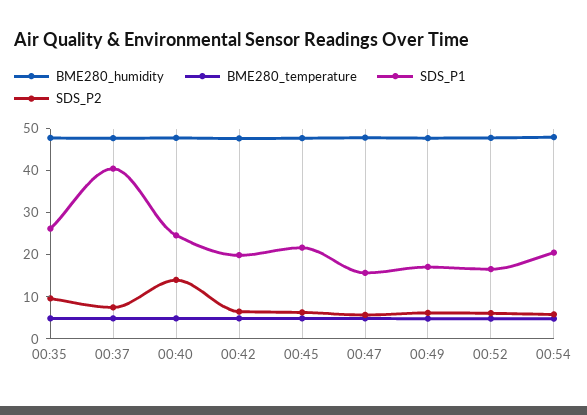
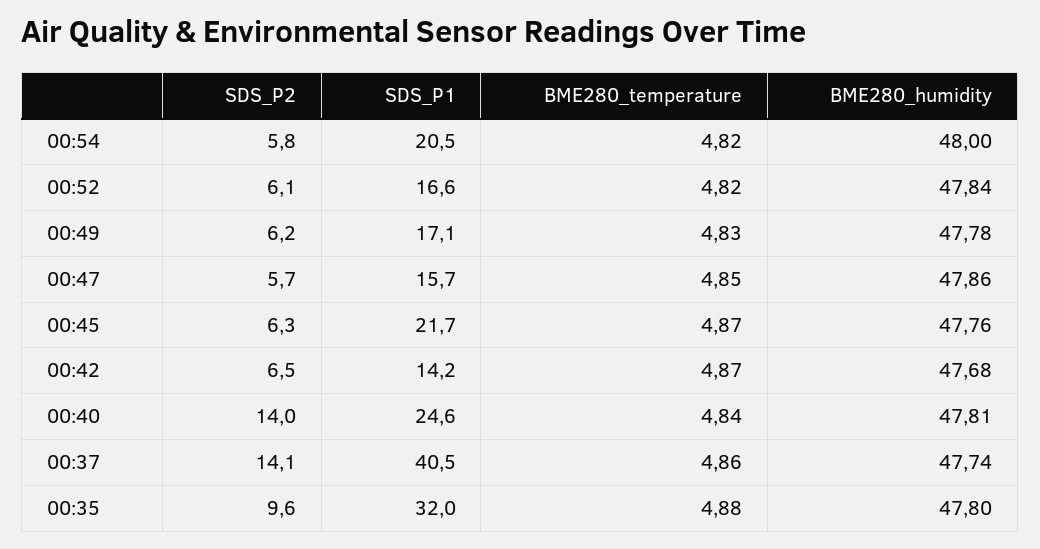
SDS_P1, 00:35: 26 -> 32
SDS_P2, 00:37: 8 -> 14.1
SDS_P1, 00:42: 20 -> 14.2

